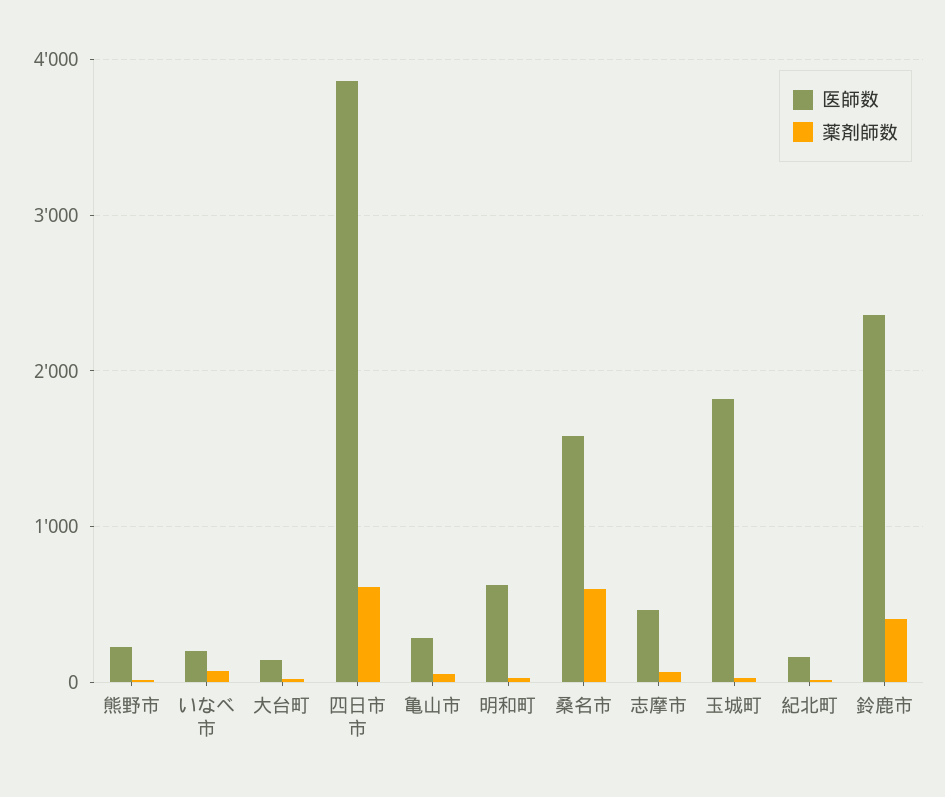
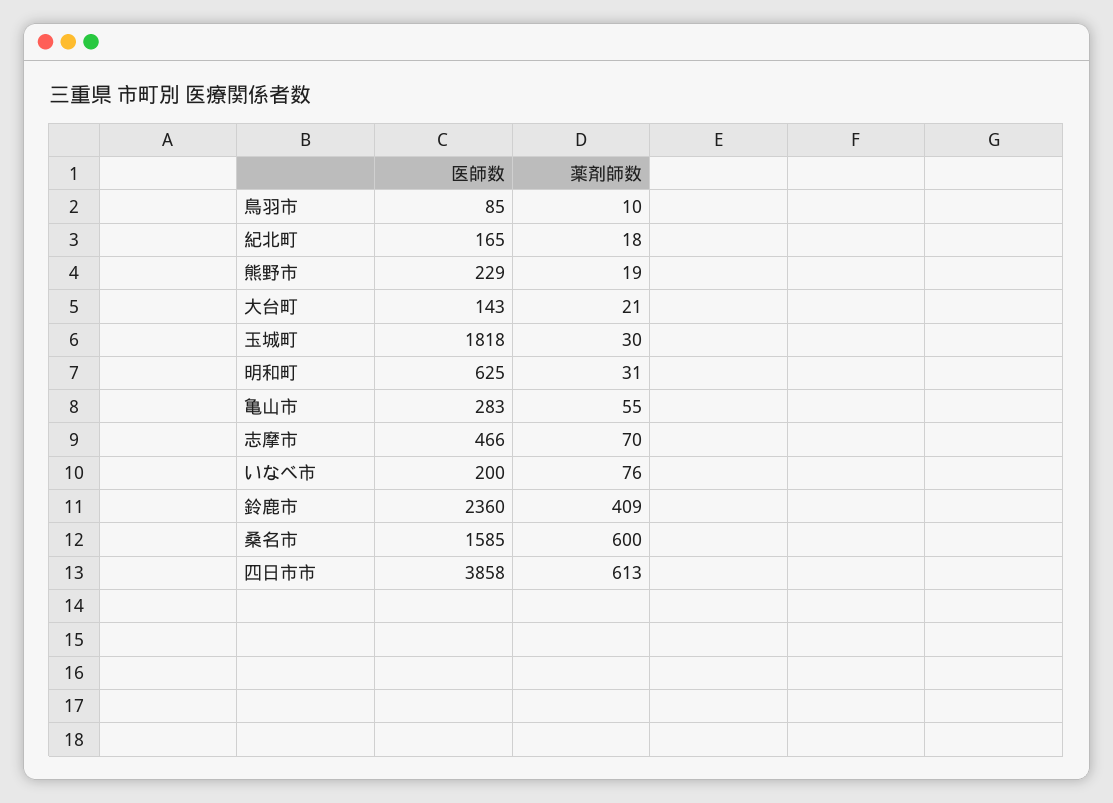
医師数, 鳥羽市: none -> 85
薬剤師数, 鳥羽市: none -> 10

